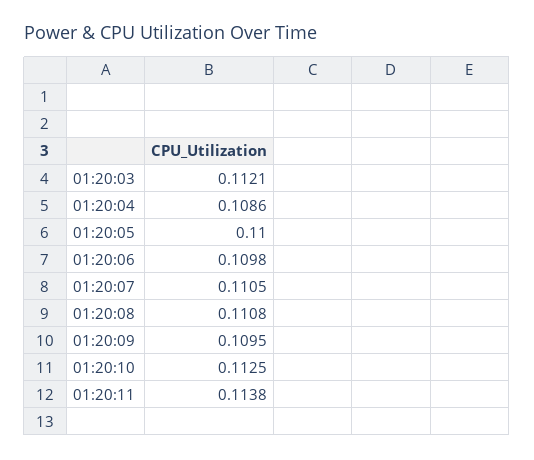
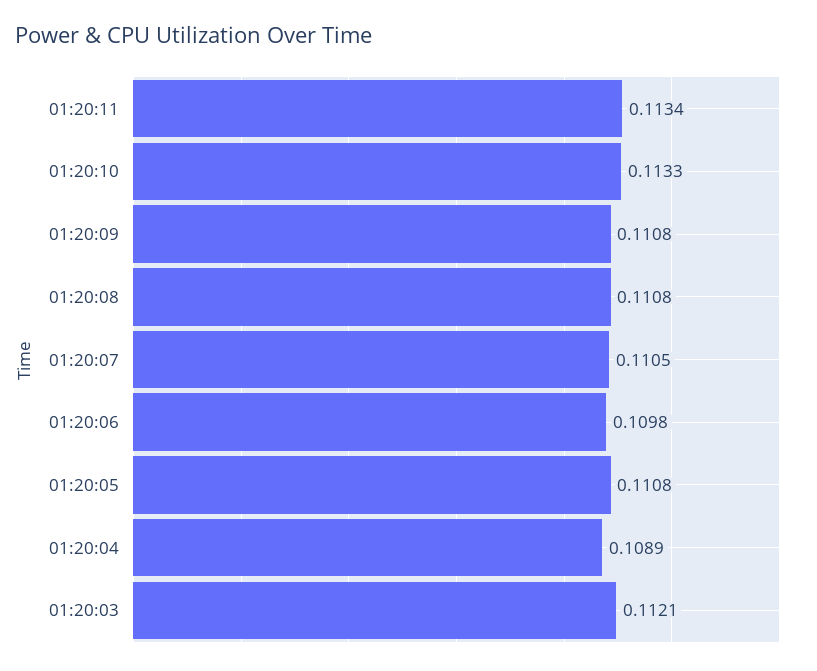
01:20:04: 0.1086 -> 0.1089
01:20:05: 0.11 -> 0.1108
01:20:09: 0.1095 -> 0.1108
01:20:10: 0.1125 -> 0.1133
01:20:11: 0.1138 -> 0.1134

